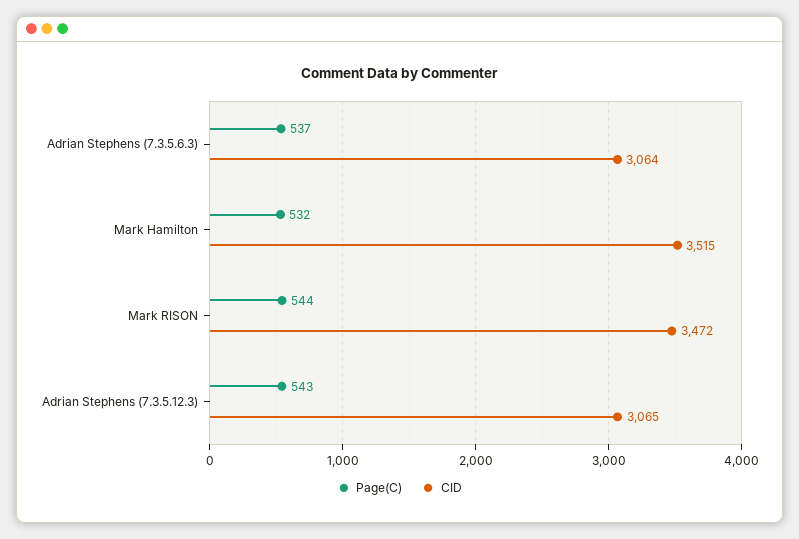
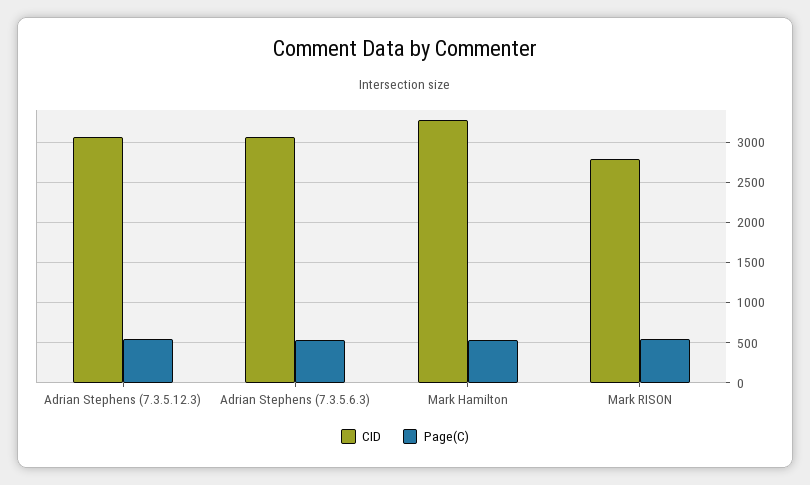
CID, Mark Hamilton: 3515 -> 3300
CID, Mark RISON: 3472 -> 2800

